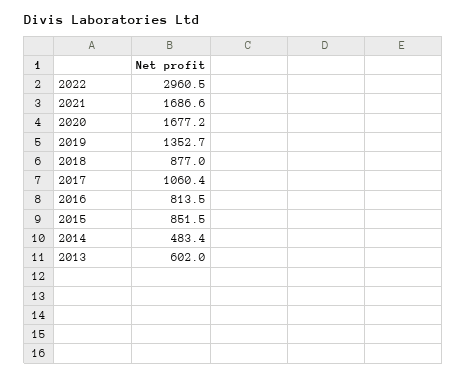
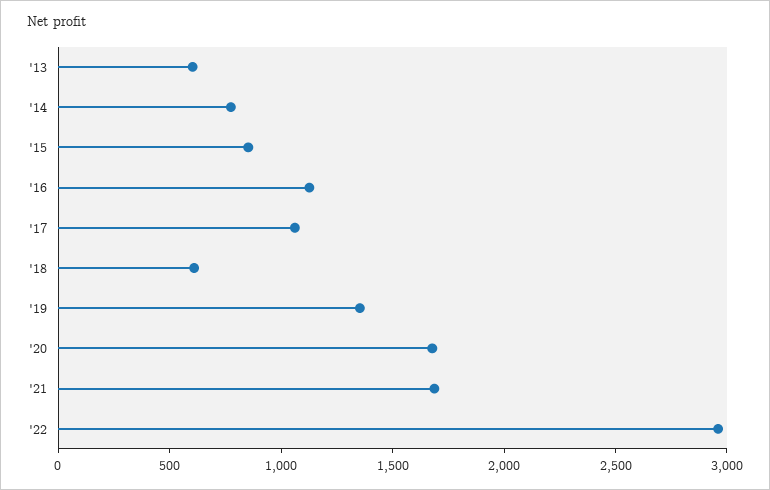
2018: 877 -> 600
2016: 813.5 -> 1100
2014: 483.4 -> 800

